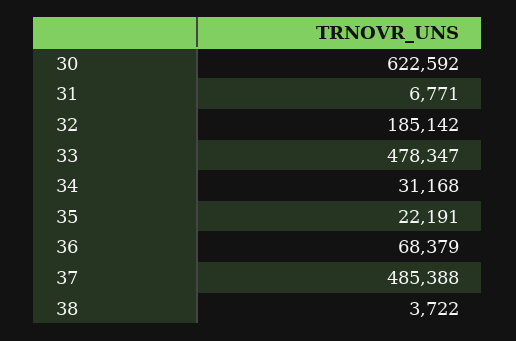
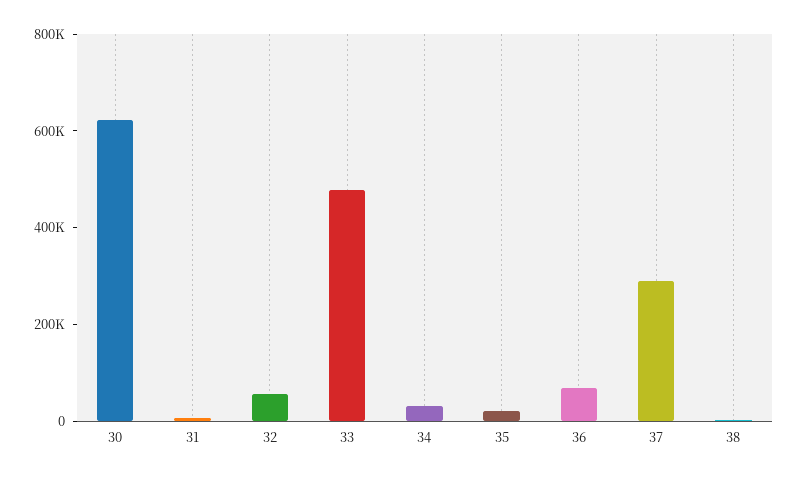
32: 185142 -> 50000
37: 485388 -> 300000

